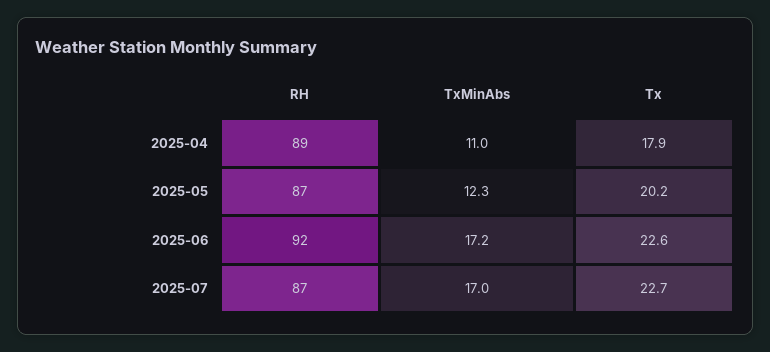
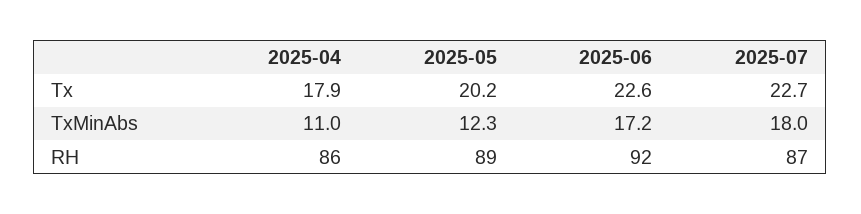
RH, 2025-04: 89 -> 86
RH, 2025-05: 87 -> 89
TxMinAbs, 2025-07: 17 -> 18

